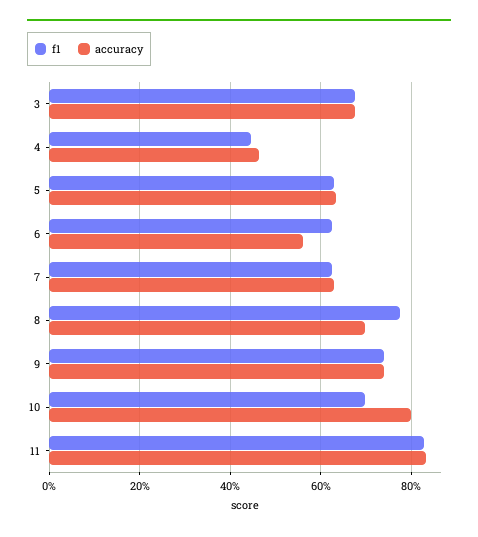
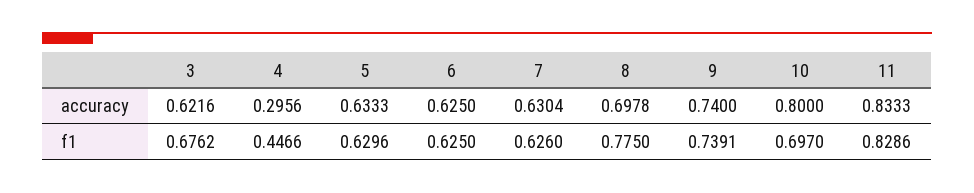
accuracy, 3: 0.68 -> 0.6216
accuracy, 4: 0.46 -> 0.2956
accuracy, 6: 0.56 -> 0.625

